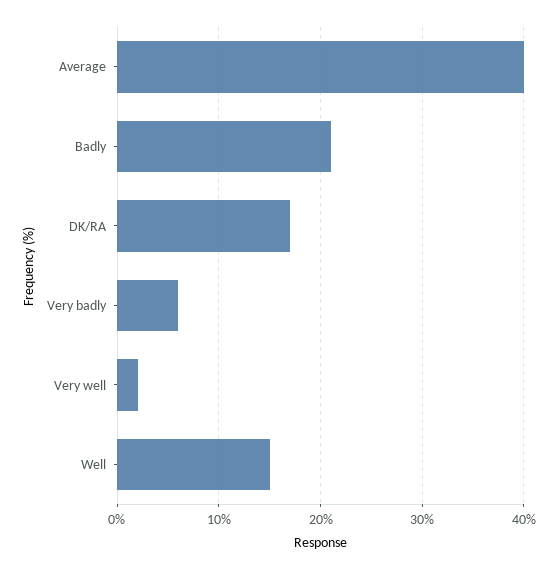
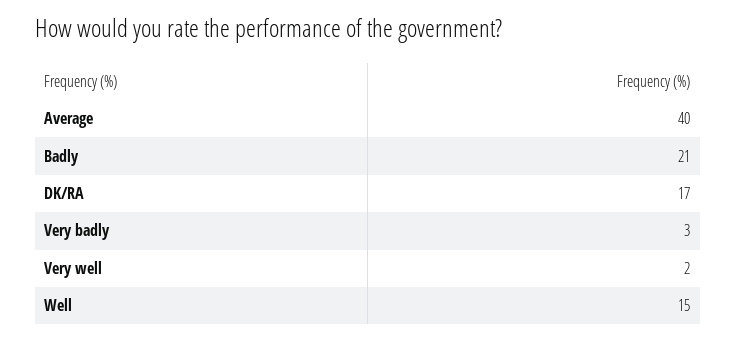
Very badly: 6 -> 3

